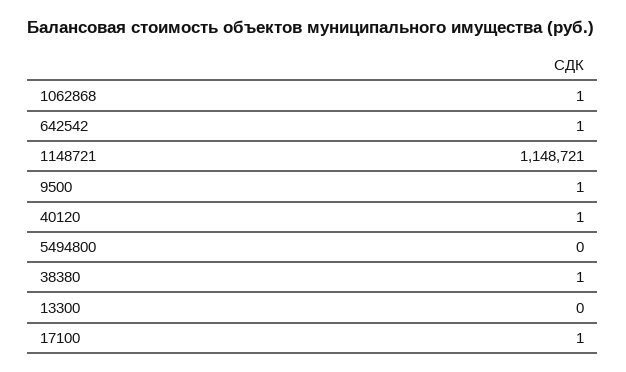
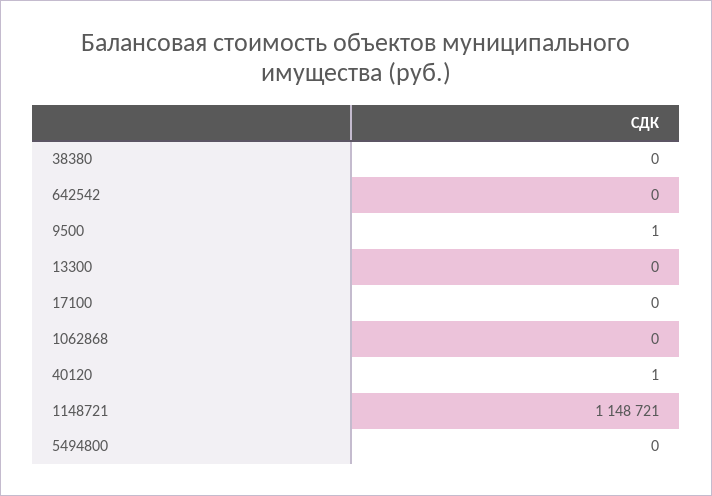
1062868: 1 -> 0
642542: 1 -> 0
38380: 1 -> 0
17100: 1 -> 0

